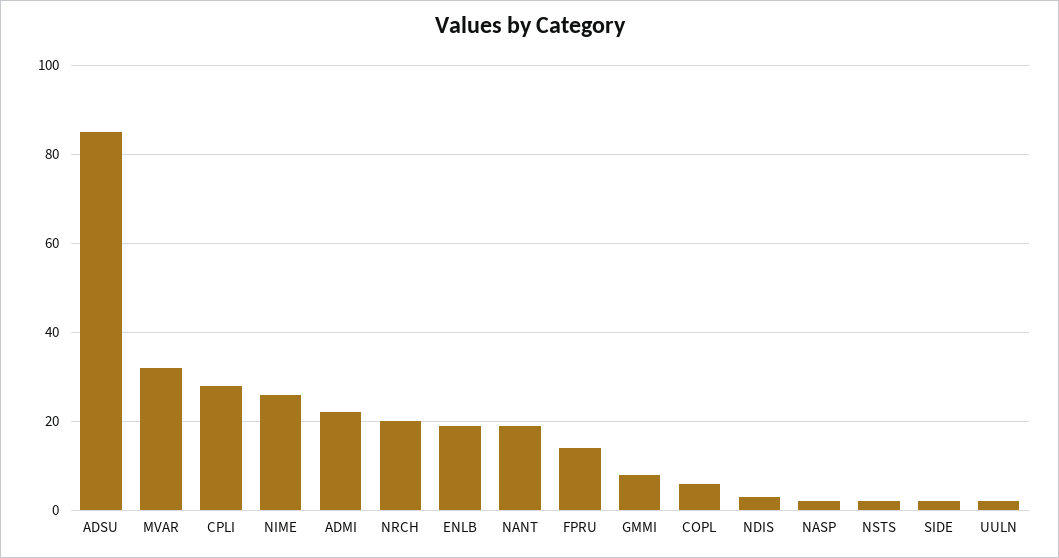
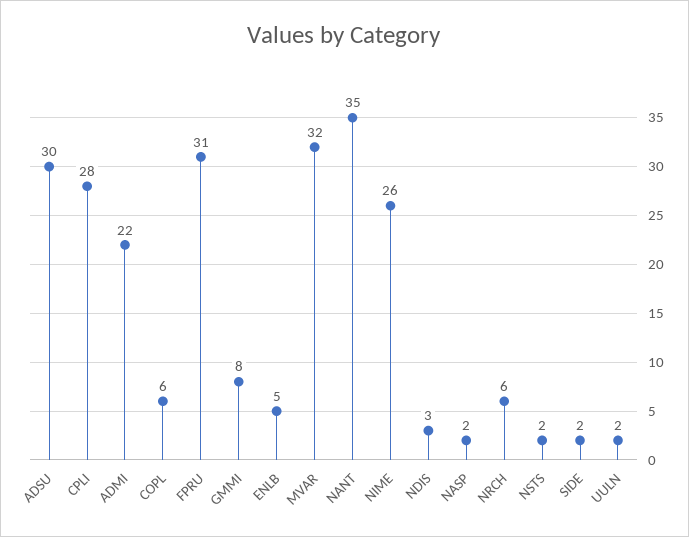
ADSU: 85 -> 30
NRCH: 20 -> 6
ENLB: 20 -> 5
NANT: 20 -> 35
FPRU: 15 -> 31

